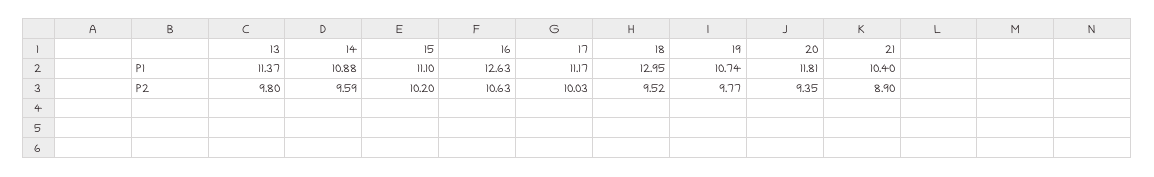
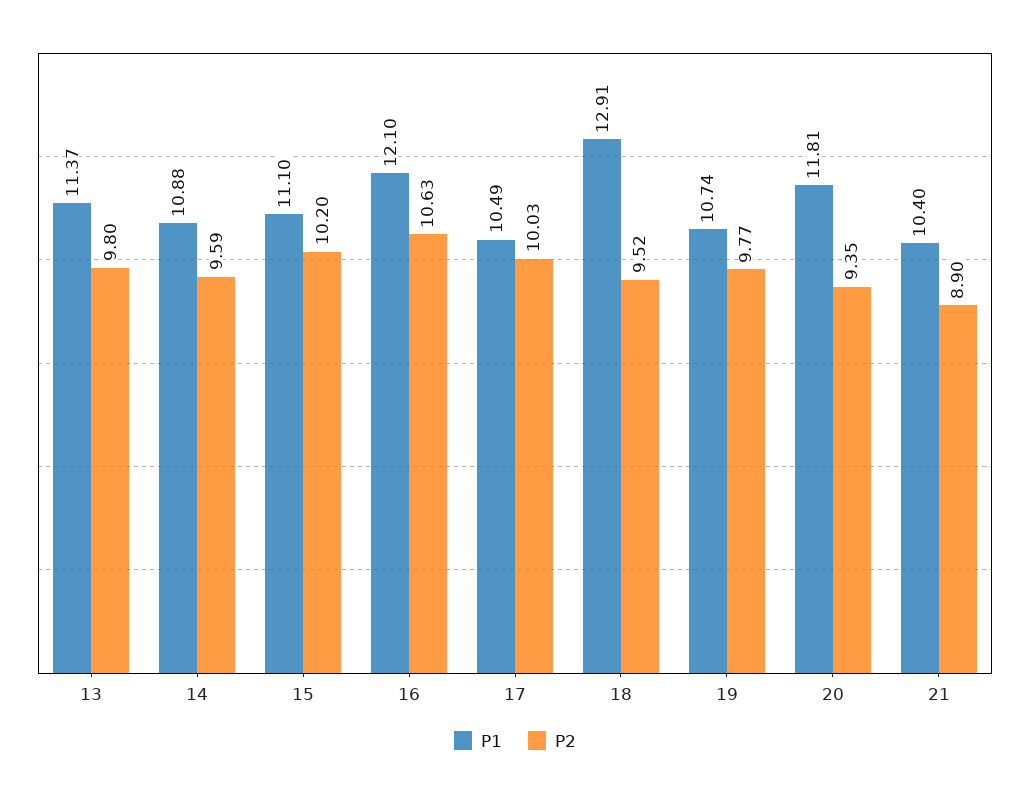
P1, 16: 12.63 -> 12.1
P1, 17: 11.17 -> 10.49
P1, 18: 12.95 -> 12.91

